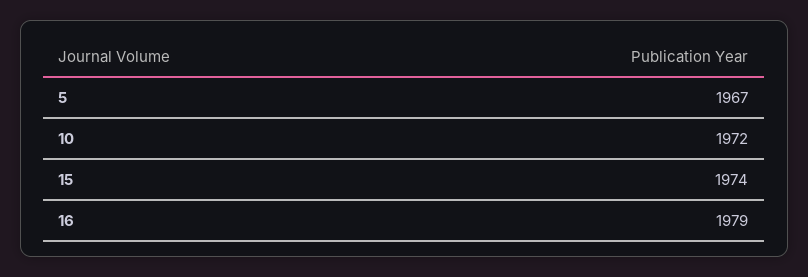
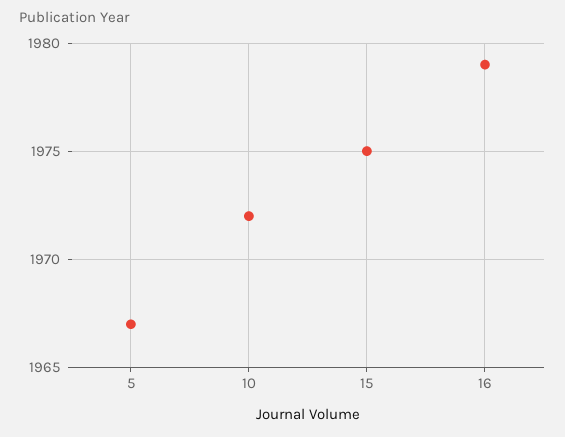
15: 1974 -> 1975

